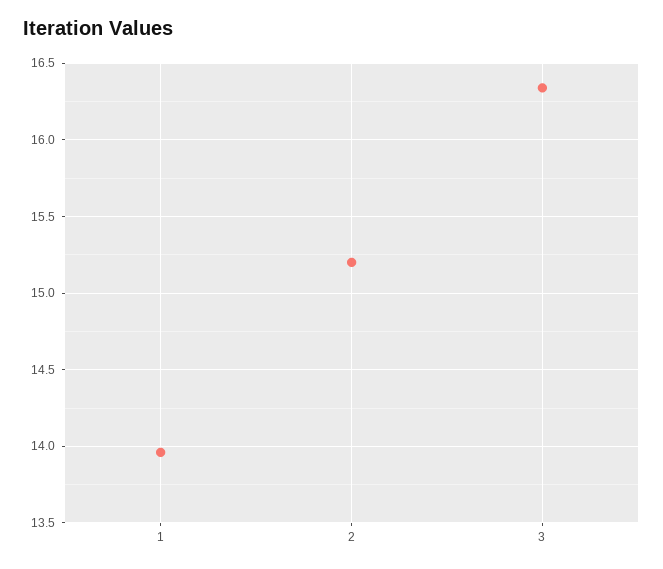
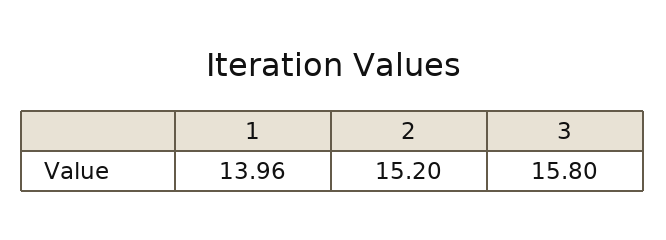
3: 16.35 -> 15.8

